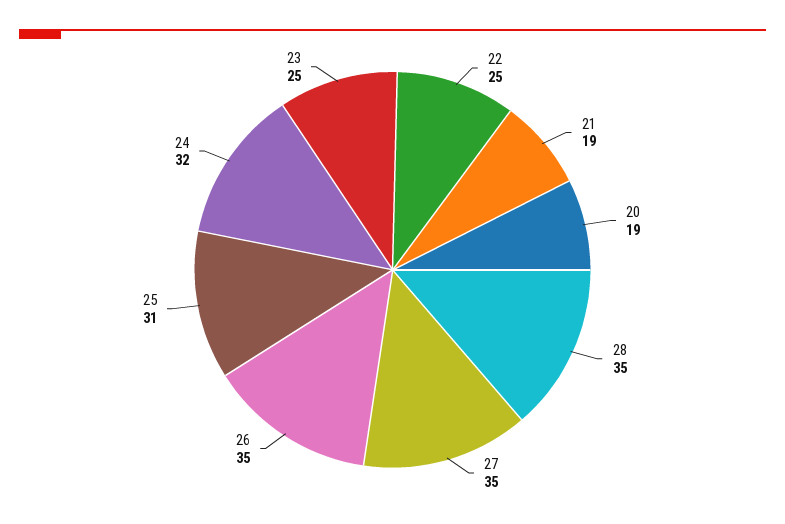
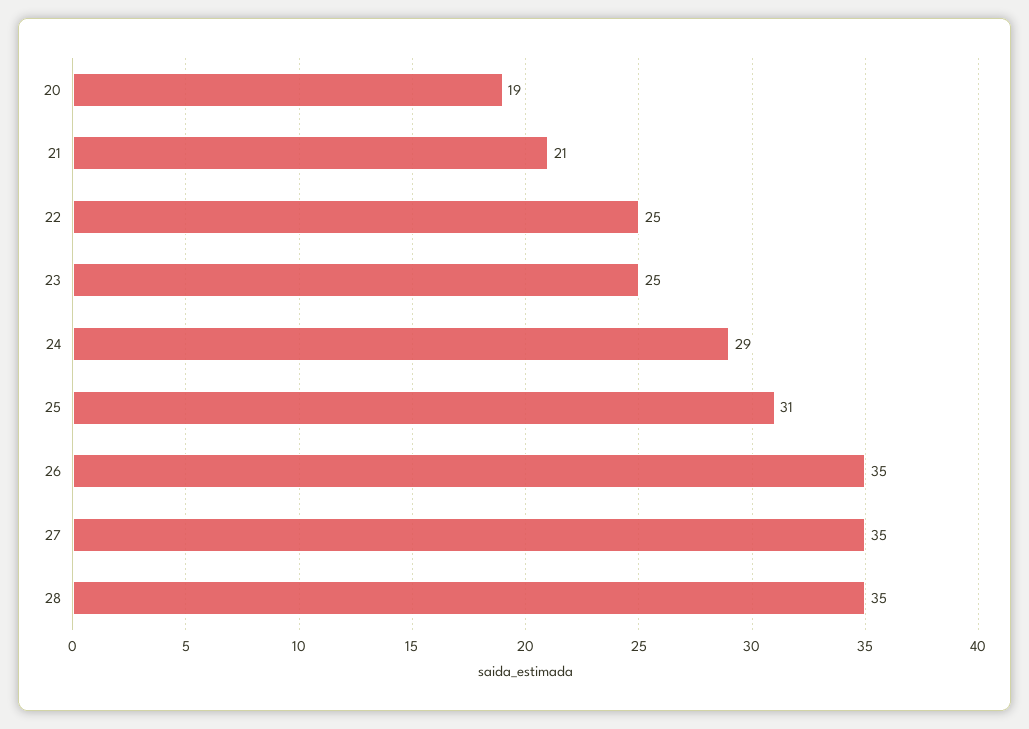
21: 19 -> 21
24: 32 -> 29

